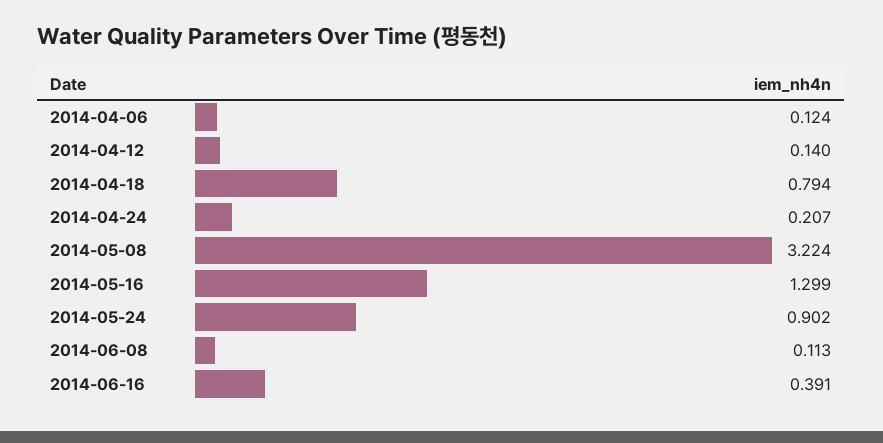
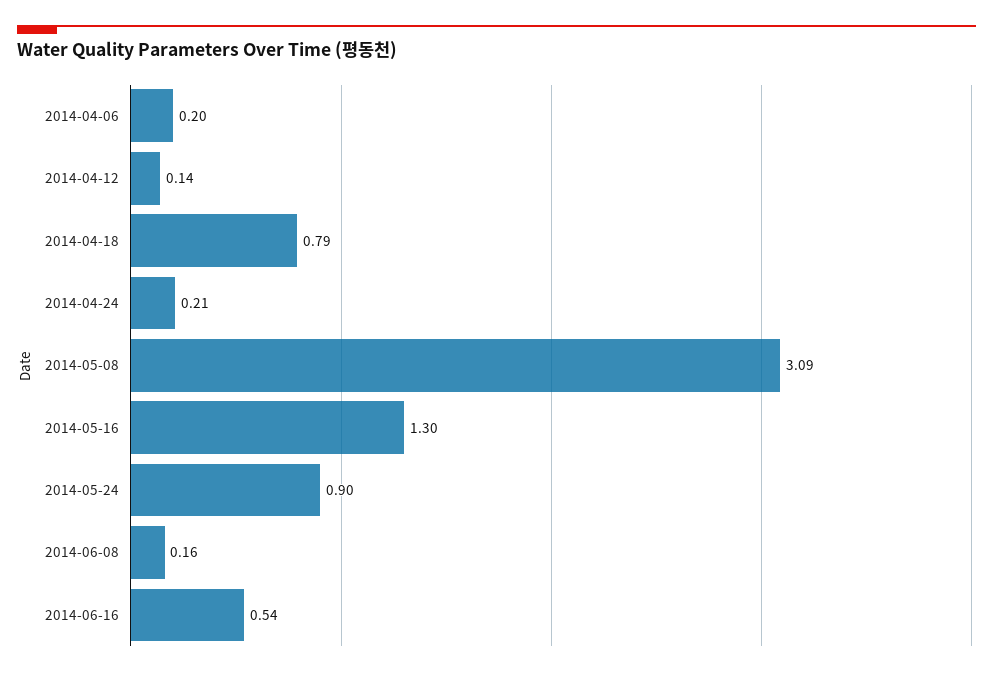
2014-04-06: 0.124 -> 0.2
2014-05-08: 3.224 -> 3.09
2014-06-08: 0.113 -> 0.16
2014-06-16: 0.391 -> 0.54

